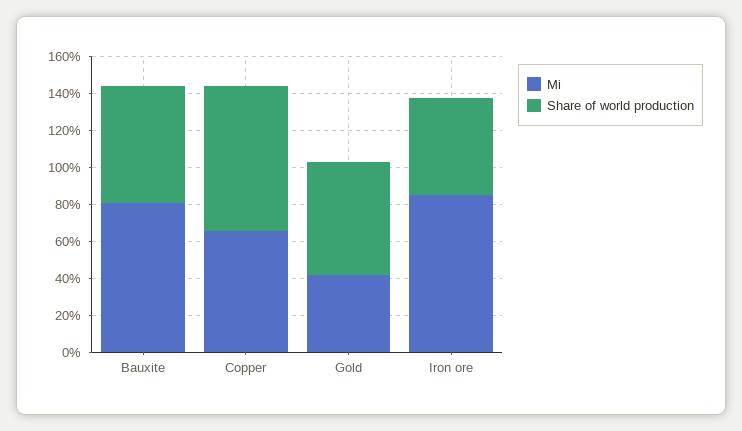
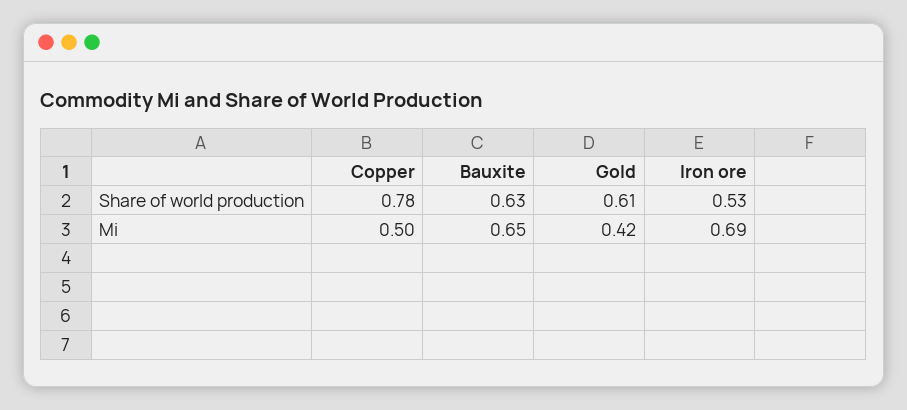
Mi, Bauxite: 0.8 -> 0.65
Mi, Copper: 0.65 -> 0.5
Mi, Iron ore: 0.85 -> 0.69

